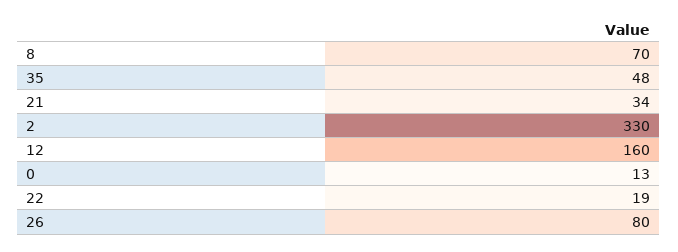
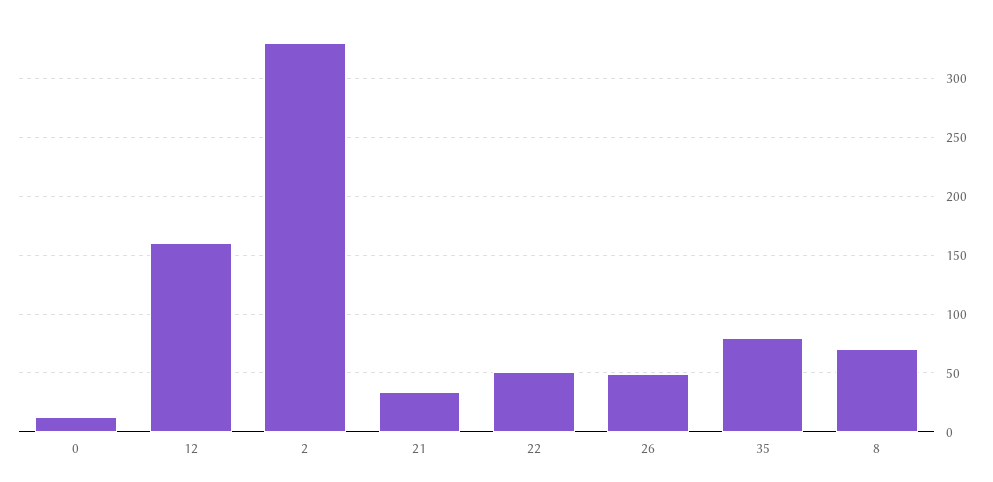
35: 48 -> 80
22: 19 -> 50
26: 80 -> 50

